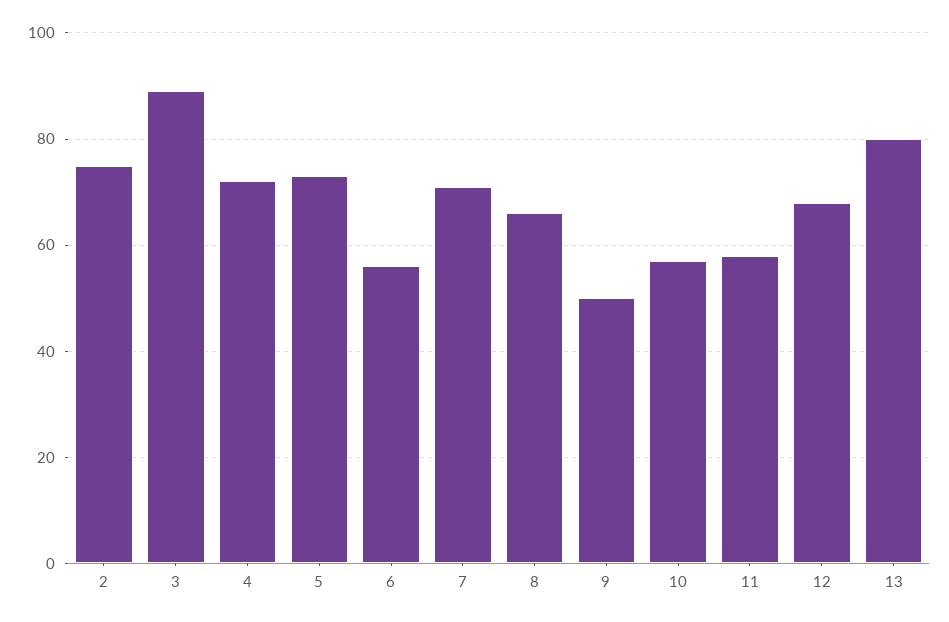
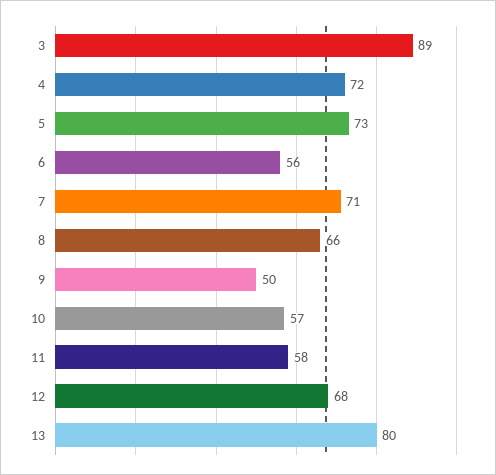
2: 75 -> none

